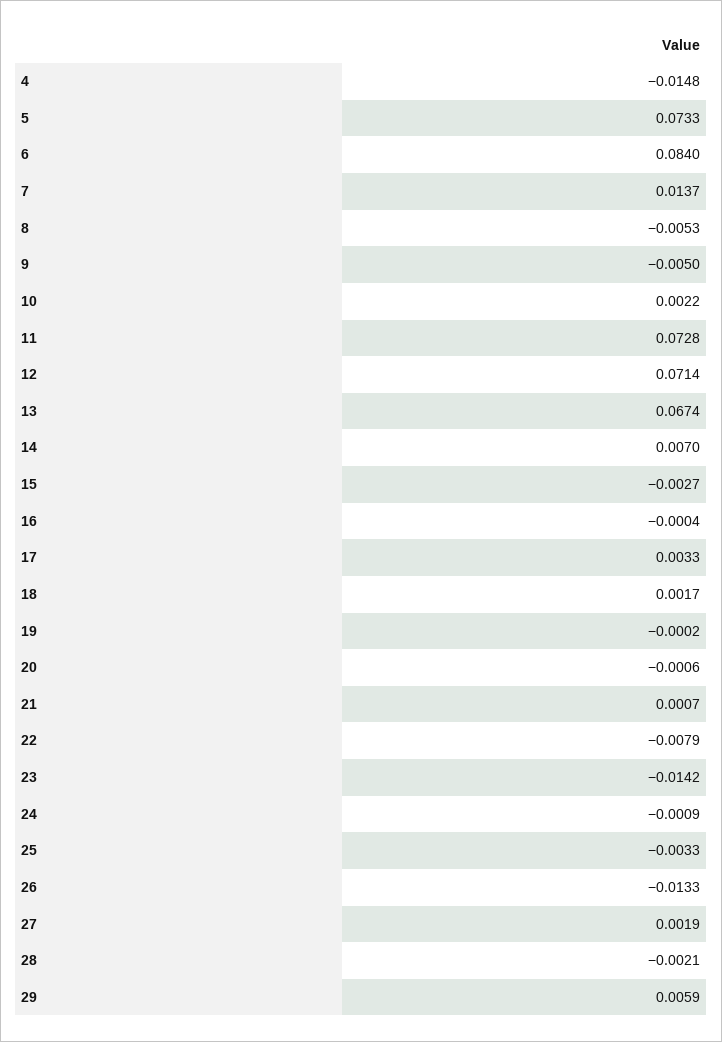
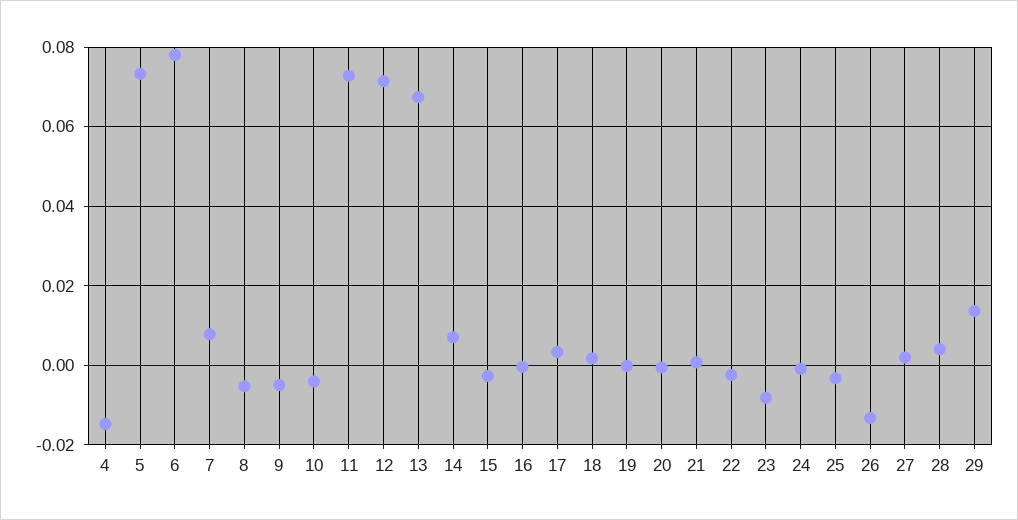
6: 0.084 -> 0.078
7: 0.0137 -> 0.008
10: 0.0022 -> -0.004
22: -0.0079 -> -0.002
23: -0.0142 -> -0.008
28: -0.0021 -> 0.004
29: 0.0059 -> 0.014

